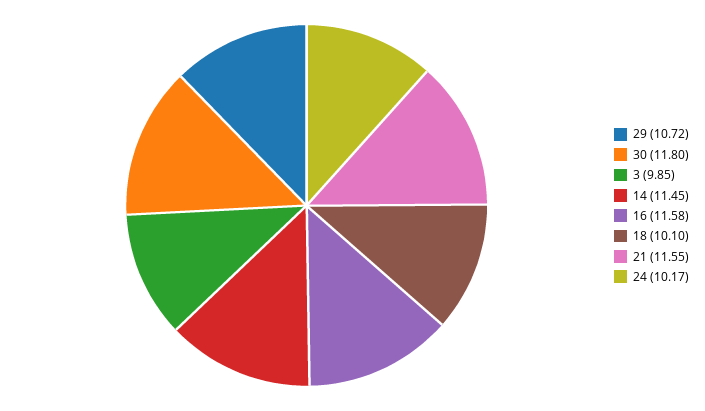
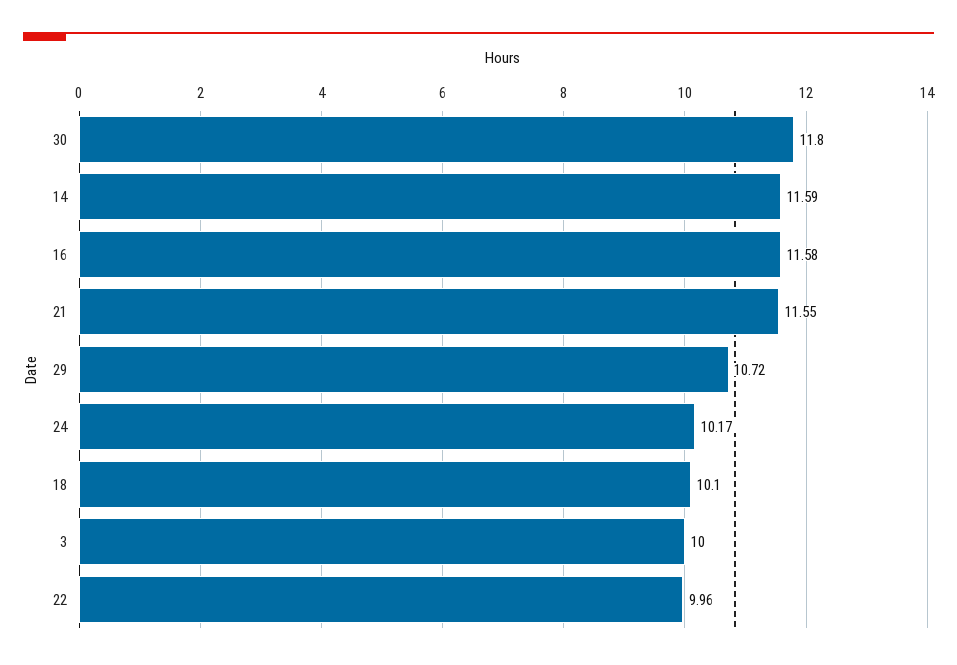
3: 9.85 -> 10
14: 11.45 -> 11.59
22: none -> 9.96

